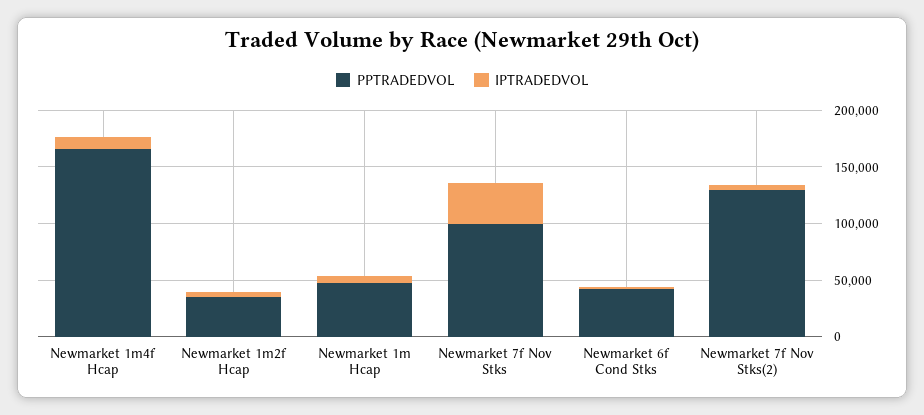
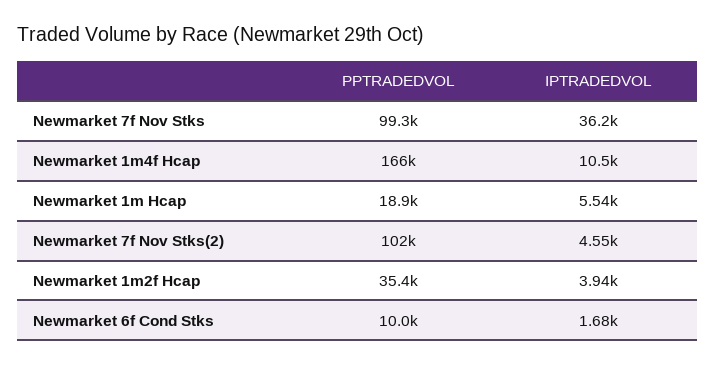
PPTRADEDVOL, Newmarket 1m Hcap: 50000 -> 18900
PPTRADEDVOL, Newmarket 6f Cond Stks: 40000 -> 10000
PPTRADEDVOL, Newmarket 7f Nov Stks(2): 130000 -> 102000

